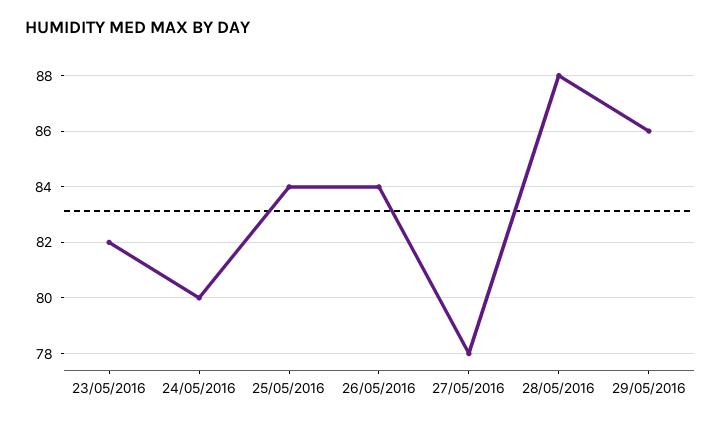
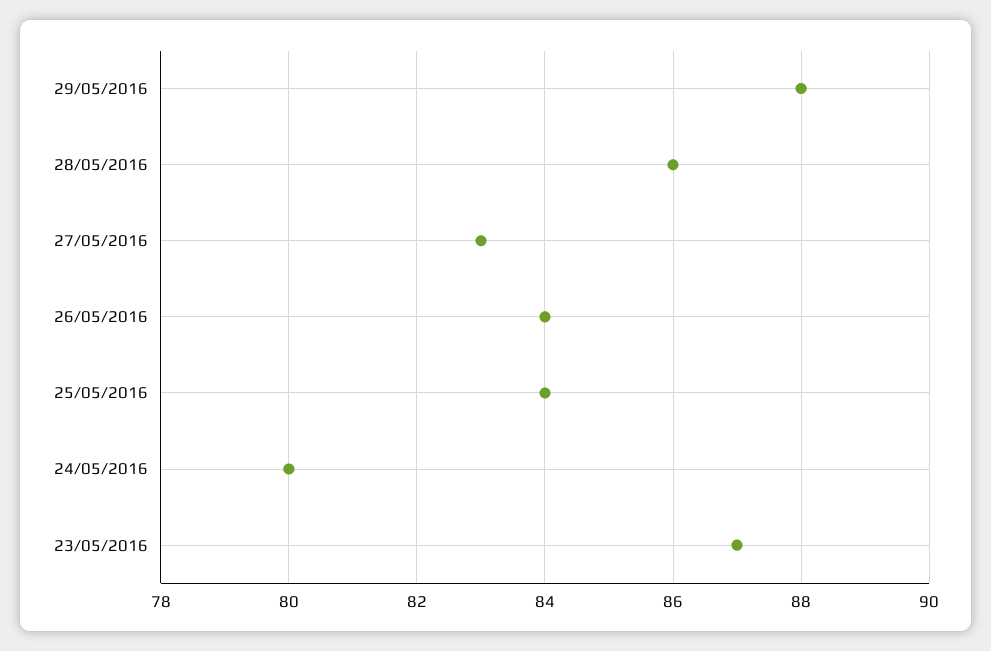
23/05/2016: 82 -> 87
27/05/2016: 78 -> 83
28/05/2016: 88 -> 86
29/05/2016: 86 -> 88

